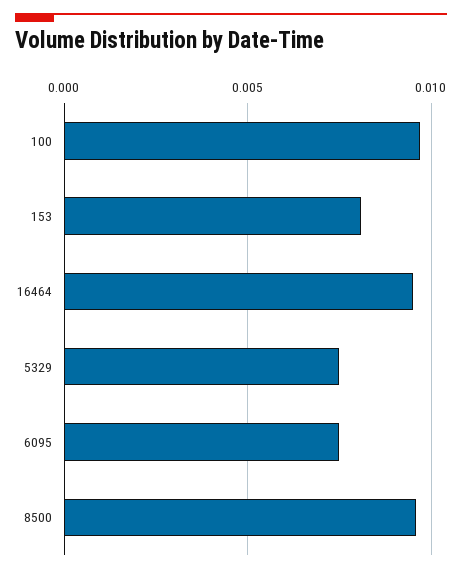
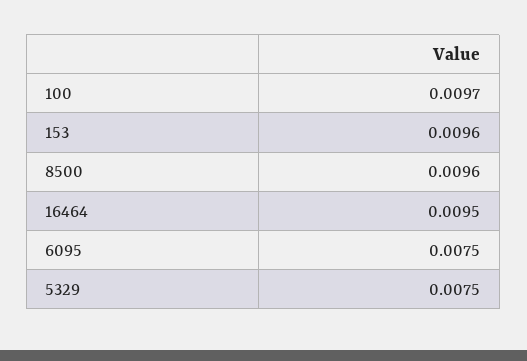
153: 0.008 -> 0.0096

